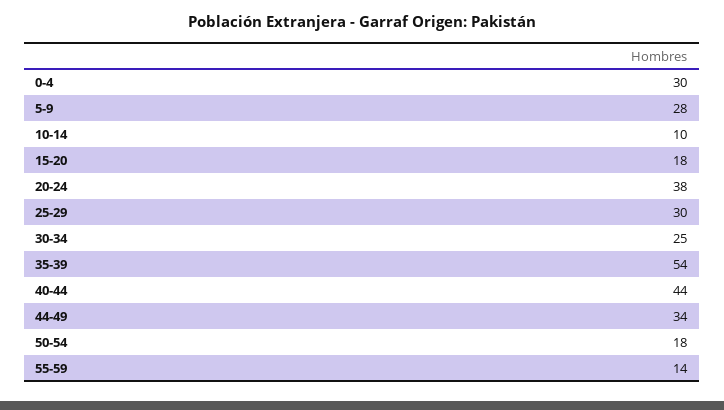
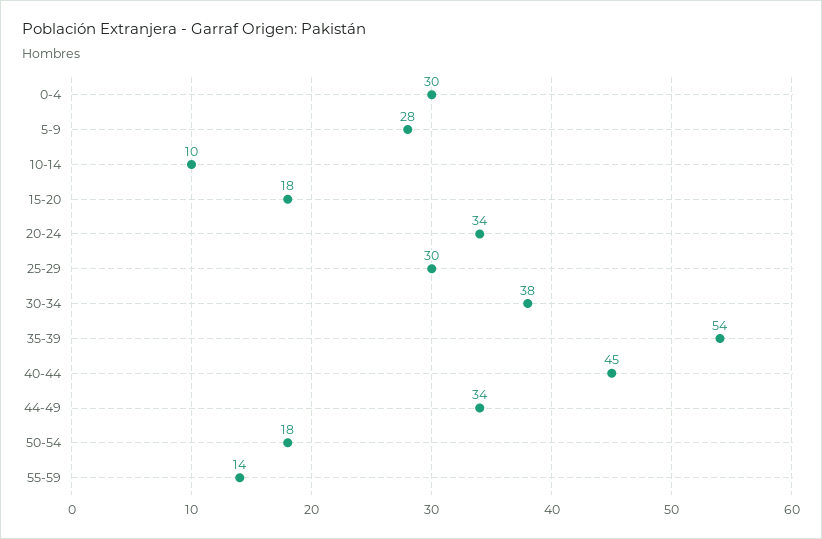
20-24: 38 -> 34
30-34: 25 -> 38
40-44: 44 -> 45

